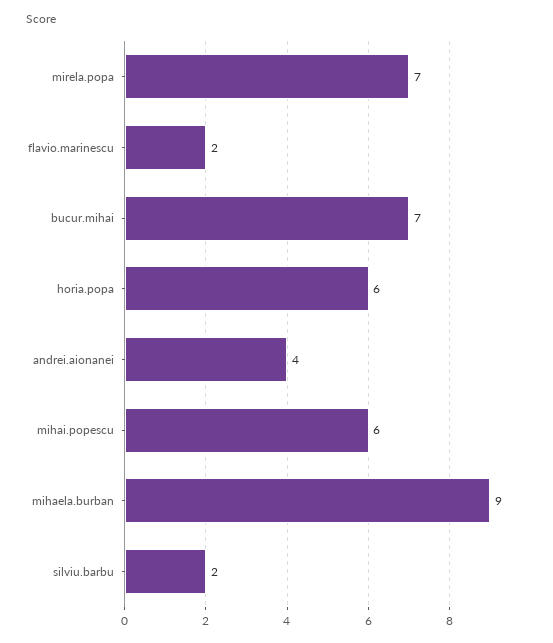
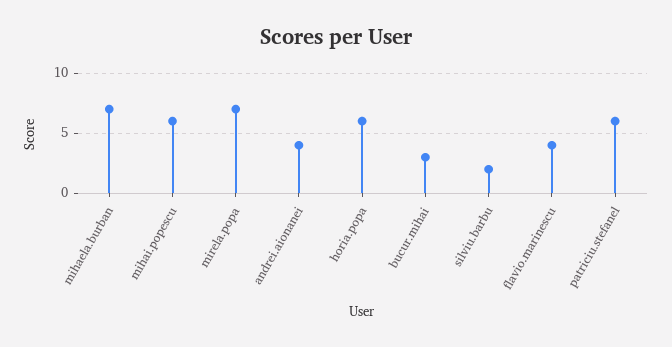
flavio.marinescu: 2 -> 4
bucur.mihai: 7 -> 3
mihaela.burban: 9 -> 7
patriciu.stefanel: none -> 6

